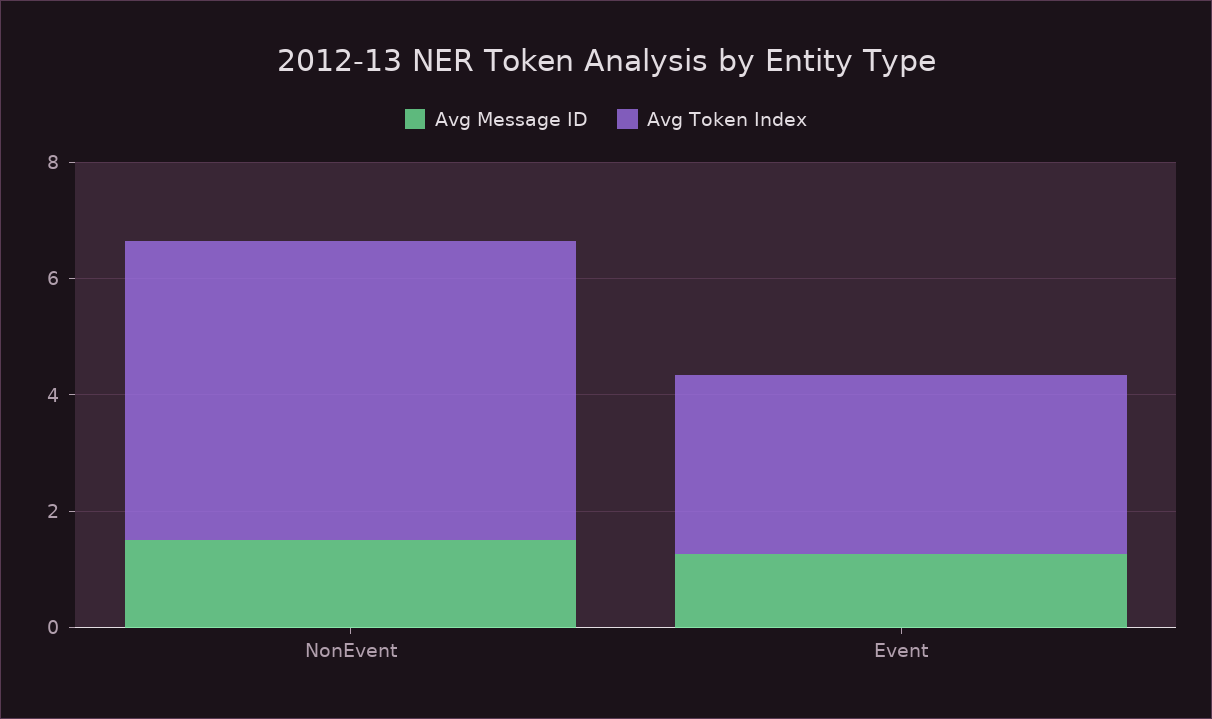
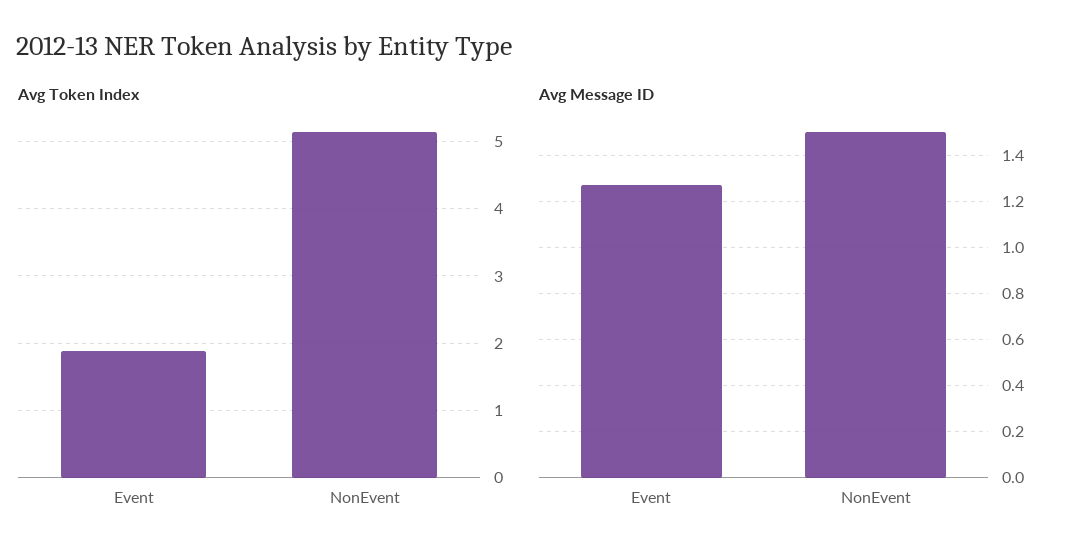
Avg Token Index, Event: 3 -> 1.9

